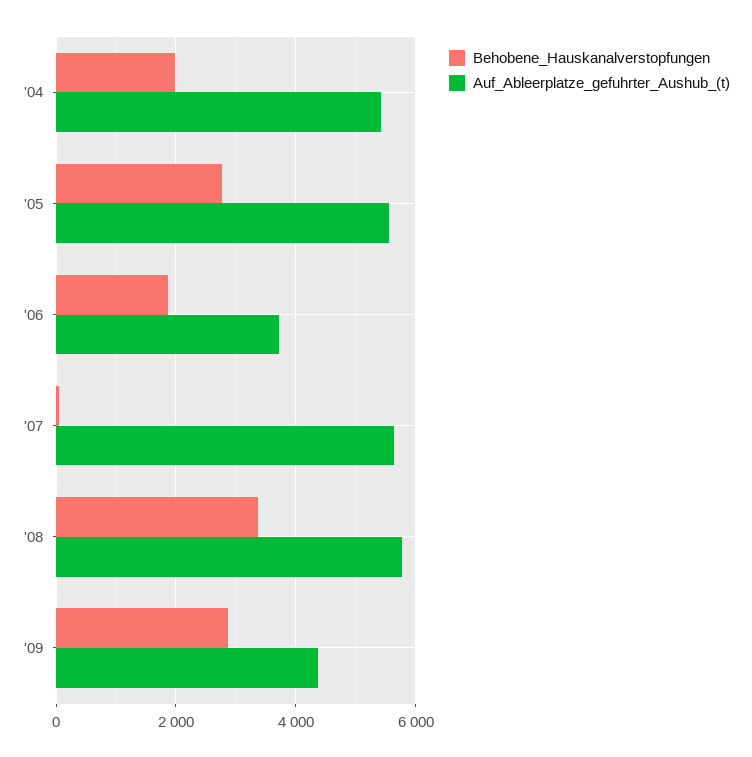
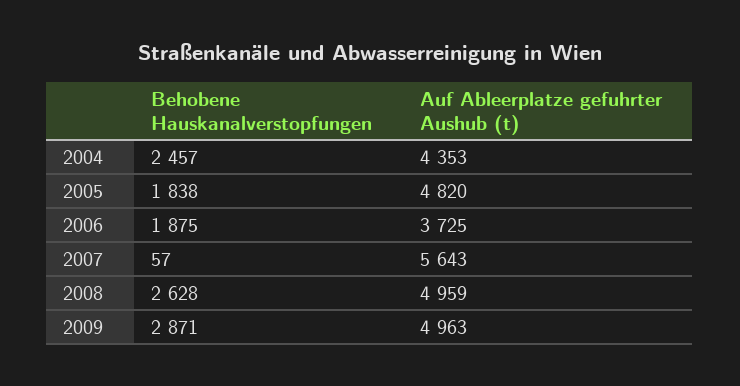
Behobene_Hauskanalverstopfungen, '04: 2000 -> 2457
Auf_Ableerplatze_gefuhrter_Aushub_(t), '04: 5400 -> 4353
Behobene_Hauskanalverstopfungen, '05: 2800 -> 1838
Auf_Ableerplatze_gefuhrter_Aushub_(t), '05: 5600 -> 4820
Behobene_Hauskanalverstopfungen, '08: 3400 -> 2628
Auf_Ableerplatze_gefuhrter_Aushub_(t), '08: 5800 -> 4959
Auf_Ableerplatze_gefuhrter_Aushub_(t), '09: 4400 -> 4963

